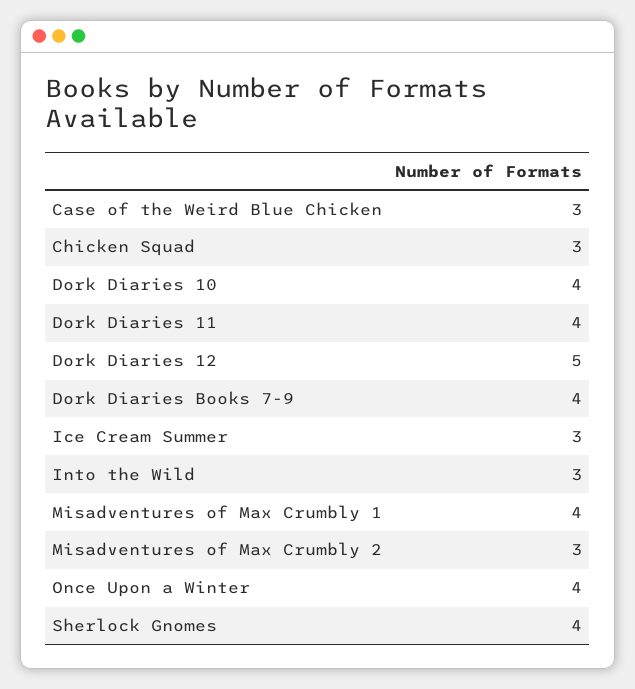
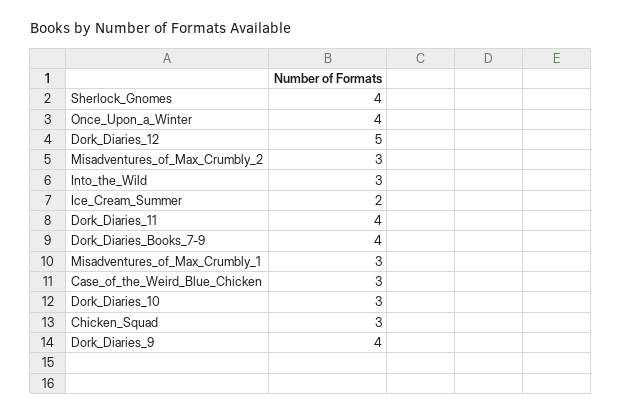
Dork Diaries 10: 4 -> 3
Ice Cream Summer: 3 -> 2
Misadventures of Max Crumbly 1: 4 -> 3
Dork_Diaries_9: none -> 4

